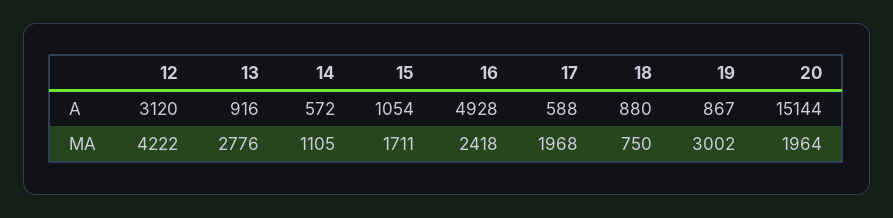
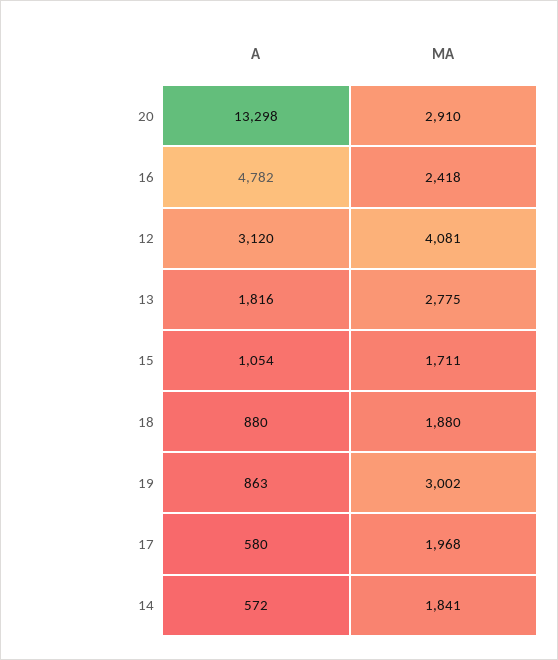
13, A: 916 -> 1816
16, A: 4928 -> 4782
17, A: 588 -> 580
19, A: 867 -> 863
20, A: 15144 -> 13298
12, MA: 4222 -> 4081
13, MA: 2776 -> 2775
14, MA: 1105 -> 1841
18, MA: 750 -> 1880
20, MA: 1964 -> 2910

